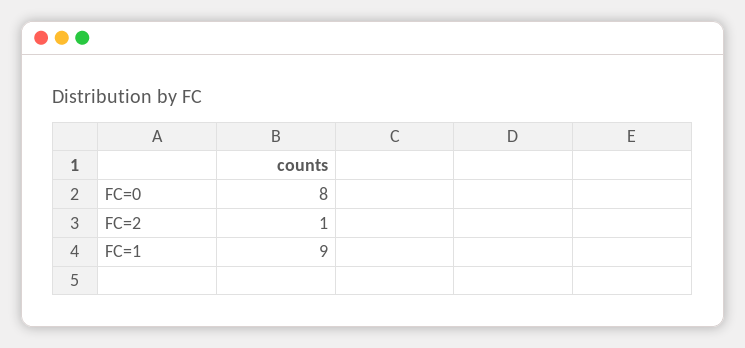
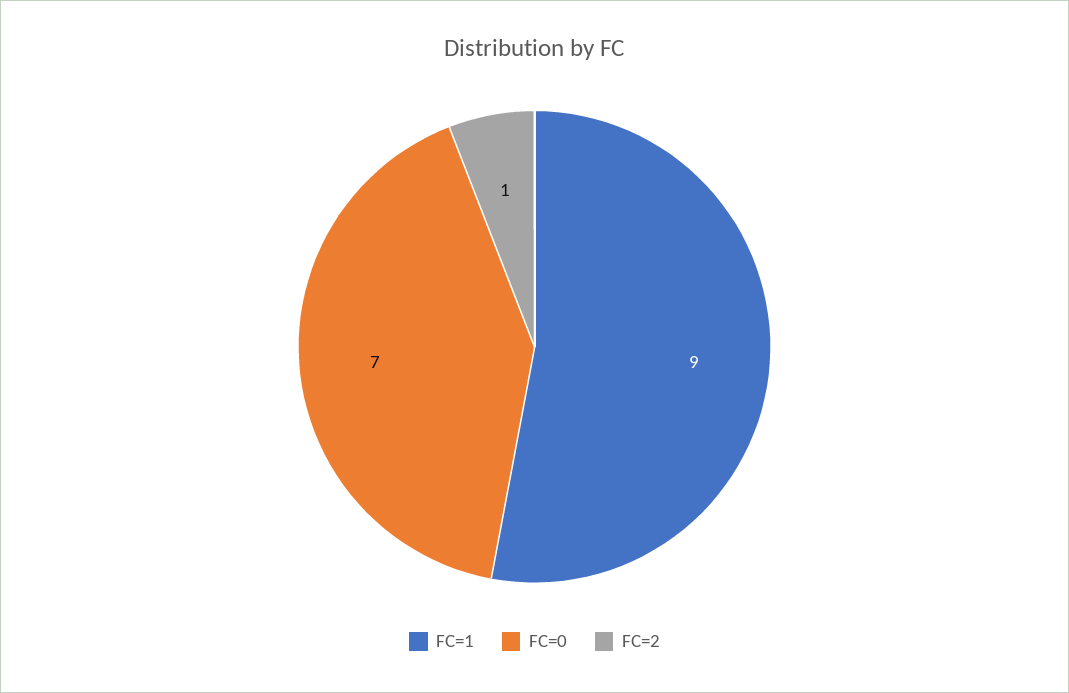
FC=0: 8 -> 7

